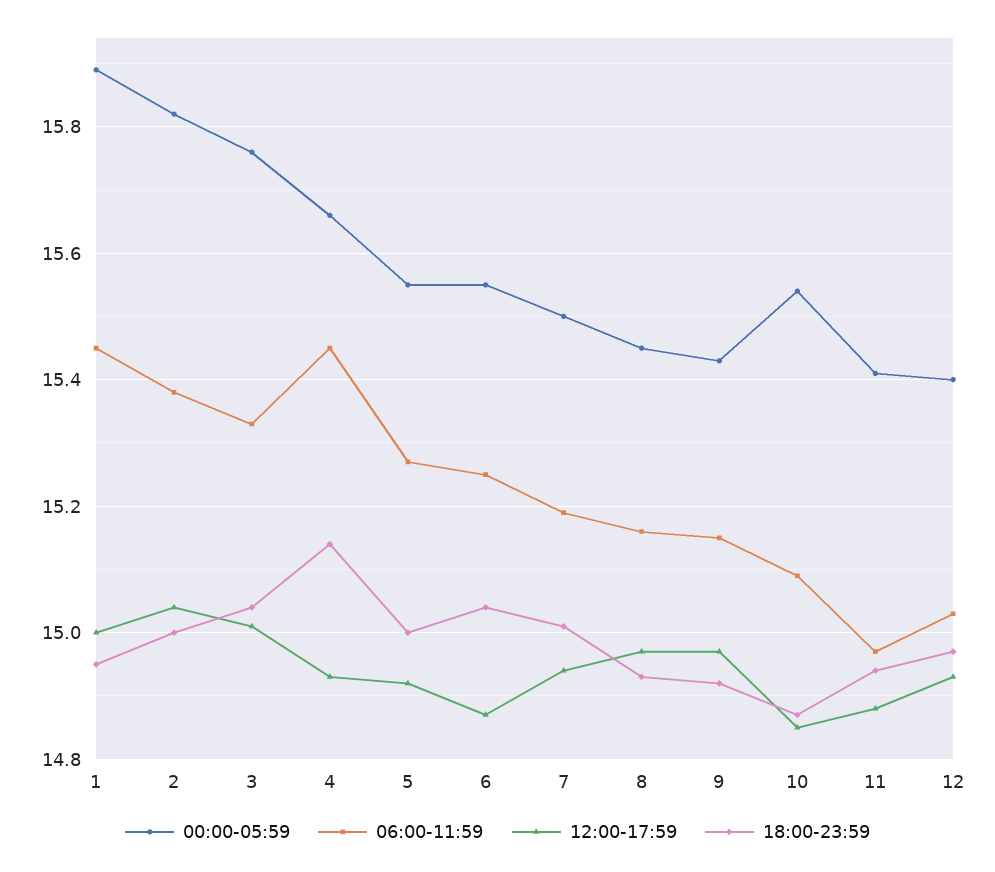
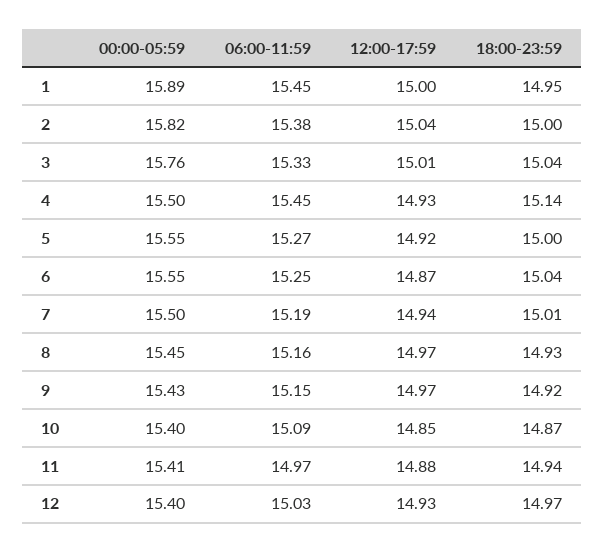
00:00-05:59, 4: 15.65 -> 15.5
00:00-05:59, 10: 15.55 -> 15.4

